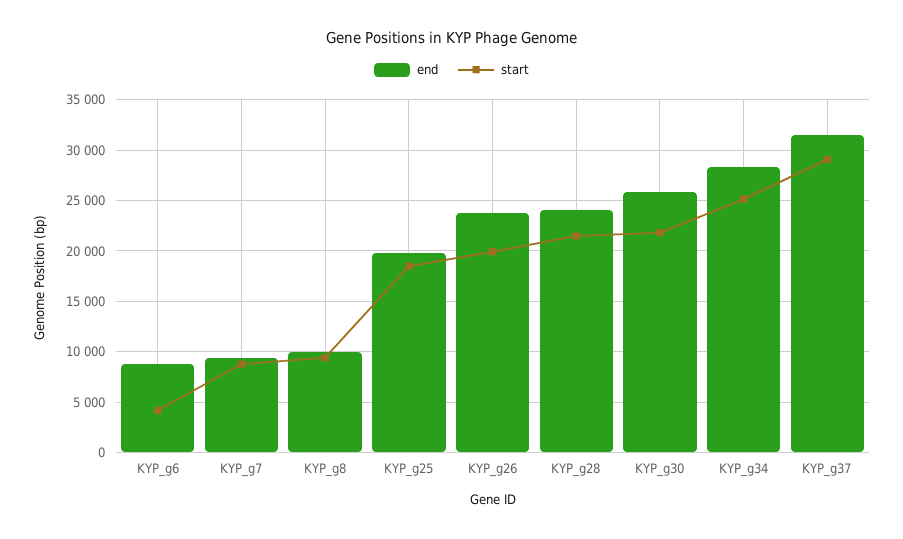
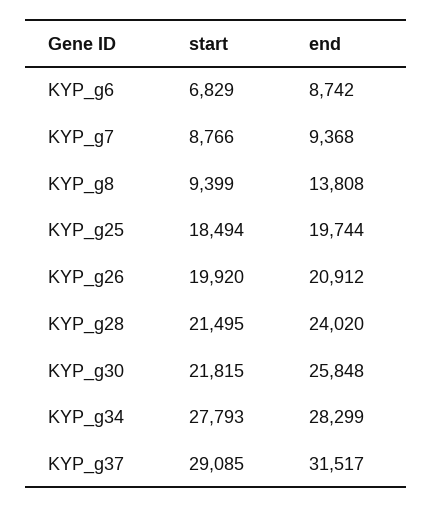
start, KYP_g6: 4000 -> 6829
end, KYP_g8: 10000 -> 13808
end, KYP_g26: 24000 -> 20912
start, KYP_g34: 25000 -> 27793

